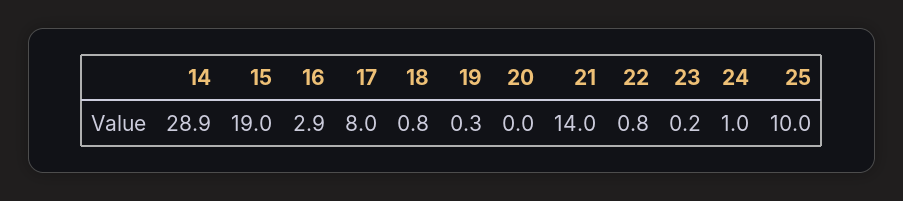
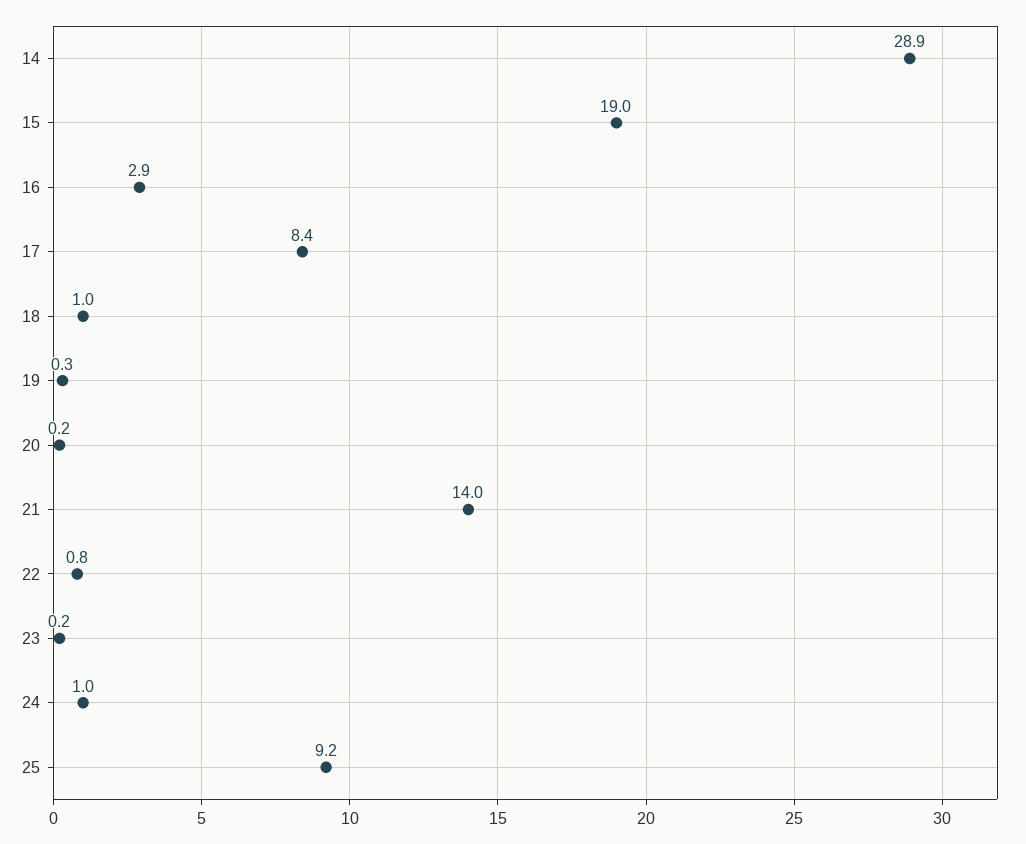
17: 8 -> 8.4
18: 0.8 -> 1
20: 0 -> 0.2
25: 10 -> 9.2

